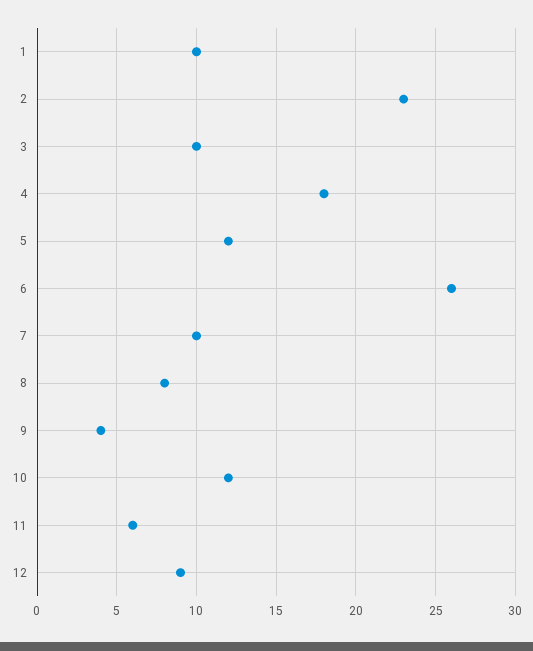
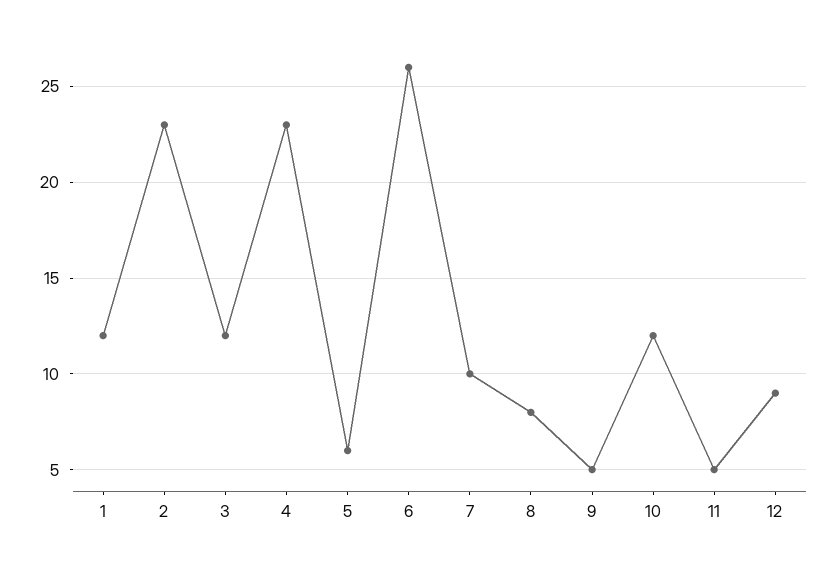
1: 10 -> 12
3: 10 -> 12
4: 18 -> 23
5: 12 -> 6
9: 4 -> 5
11: 6 -> 5

